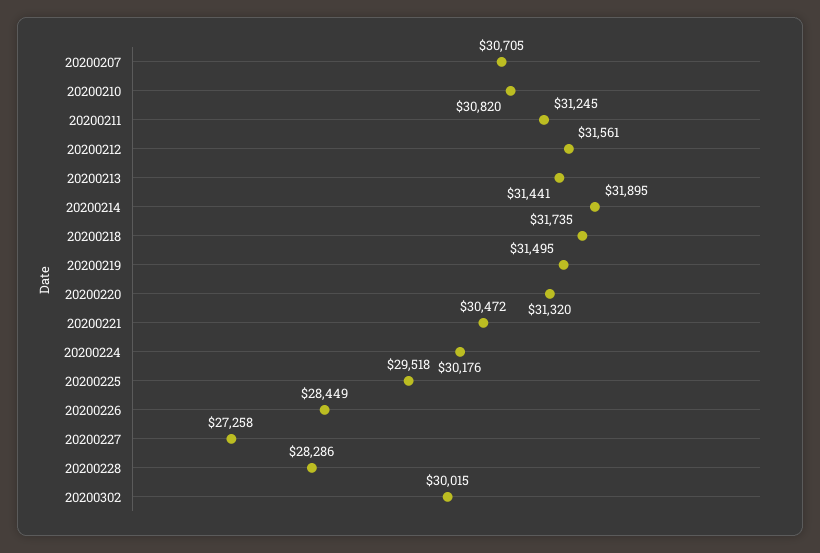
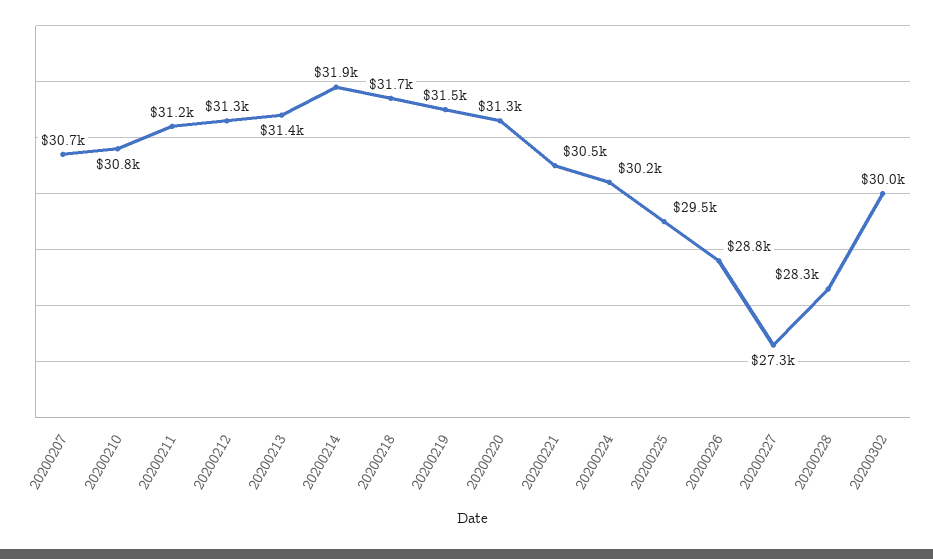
20200212: 31561 -> 31300
20200226: 28449 -> 28800

